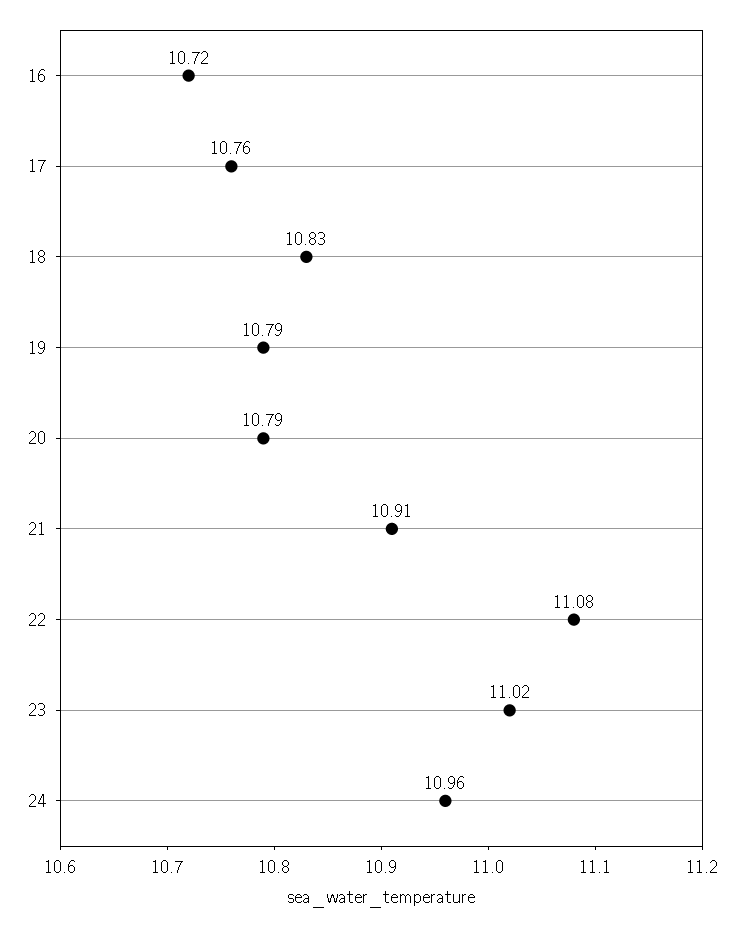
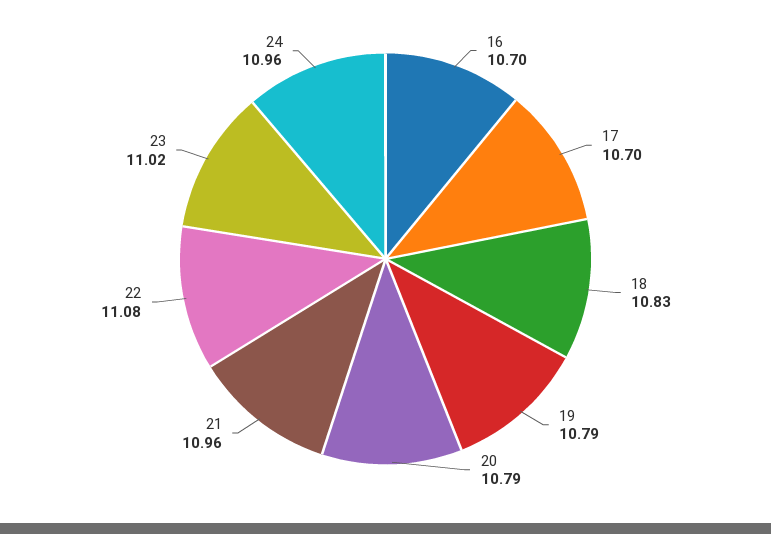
16: 10.72 -> 10.7
17: 10.76 -> 10.7
21: 10.91 -> 10.96

